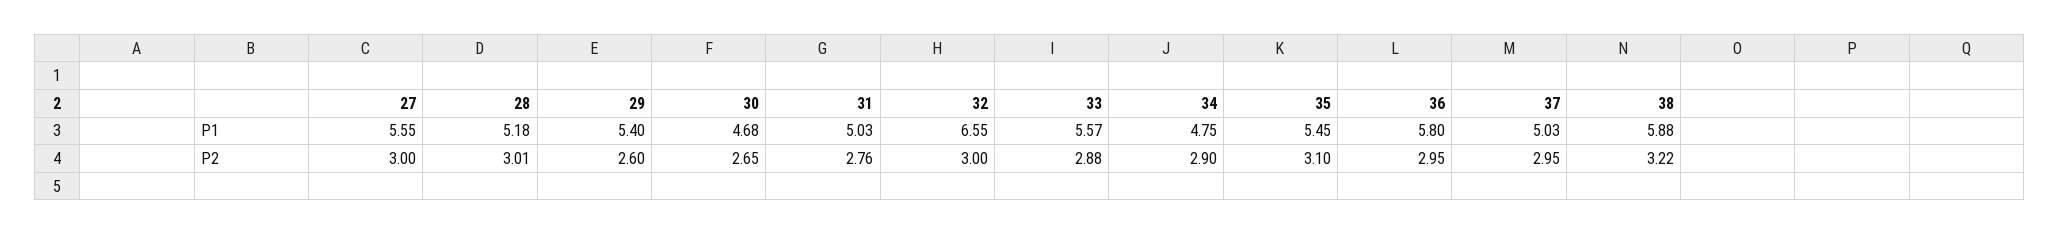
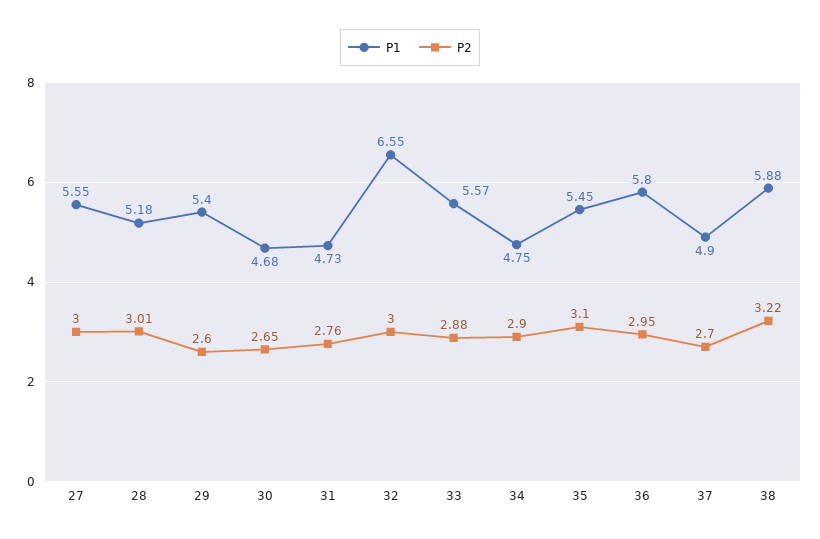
P1, 31: 5.03 -> 4.73
P1, 37: 5.03 -> 4.9
P2, 37: 2.95 -> 2.7

